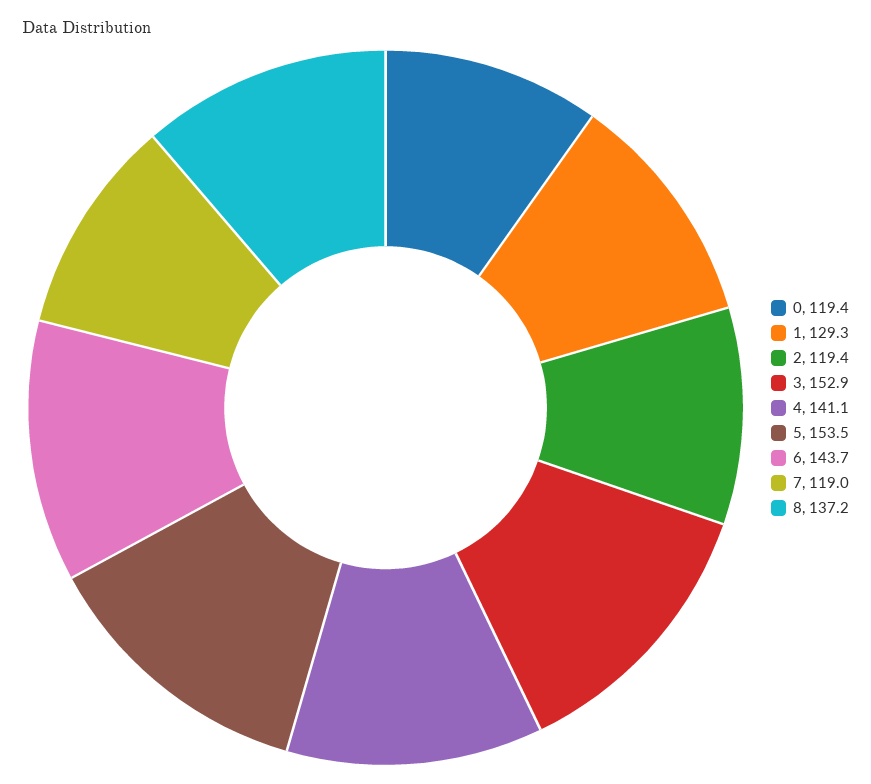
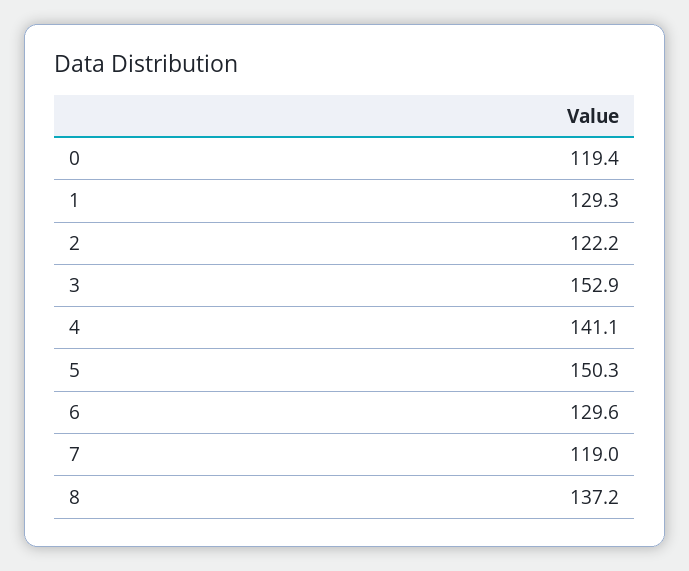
2: 119.4 -> 122.2
5: 153.5 -> 150.3
6: 143.7 -> 129.6

